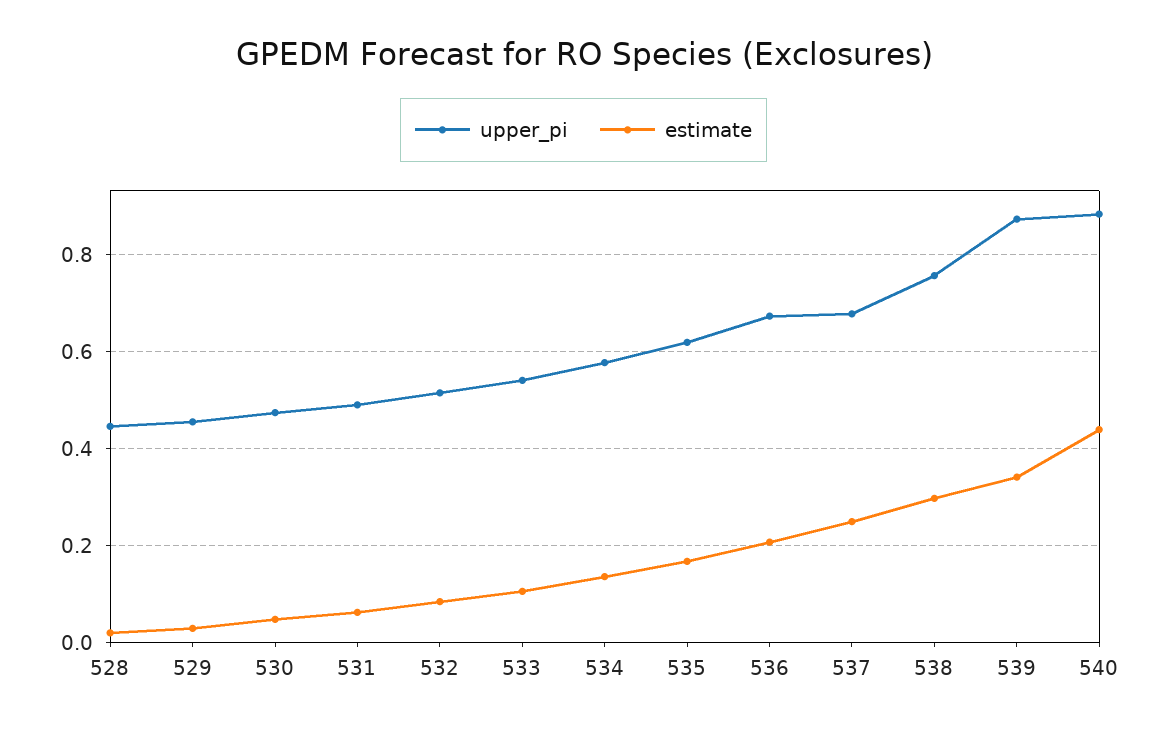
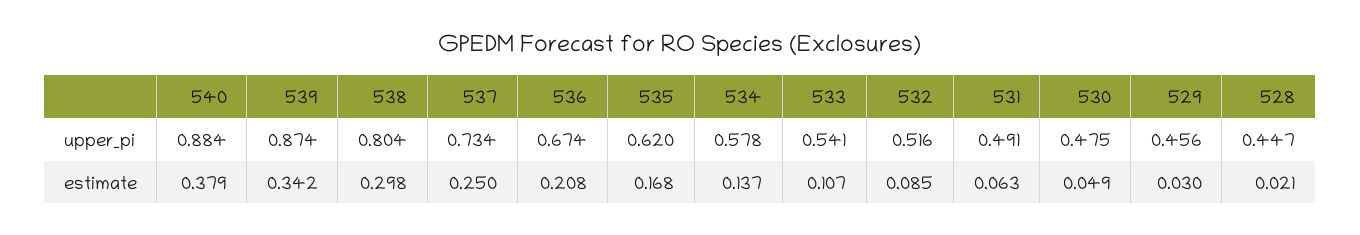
upper_pi, 537: 0.68 -> 0.734
upper_pi, 538: 0.76 -> 0.804
estimate, 540: 0.44 -> 0.379

